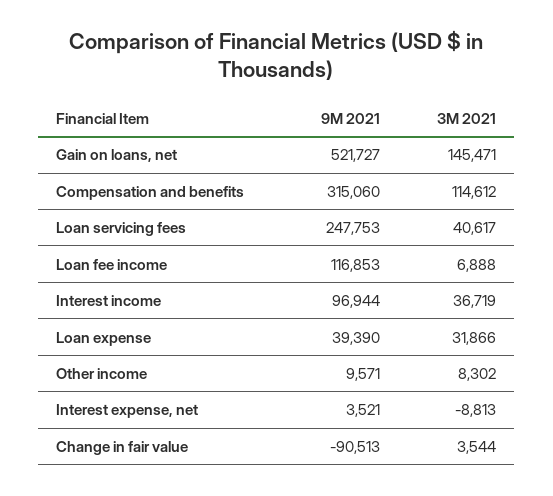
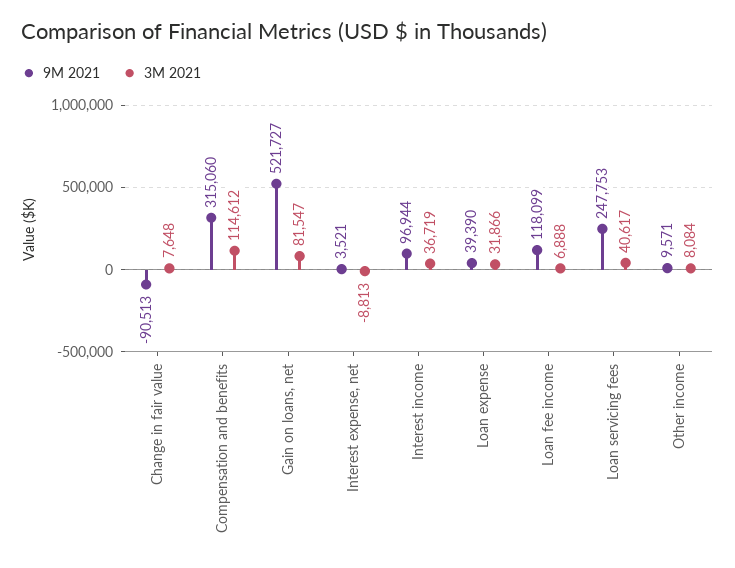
3M 2021, Gain on loans, net: 145471 -> 81547
9M 2021, Loan fee income: 116853 -> 118099
3M 2021, Other income: 8302 -> 8084
3M 2021, Change in fair value: 3544 -> 7648

